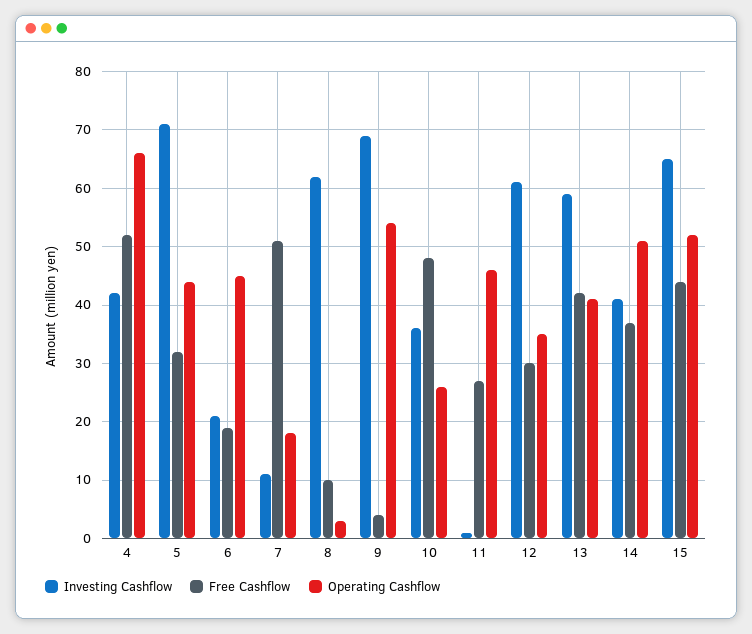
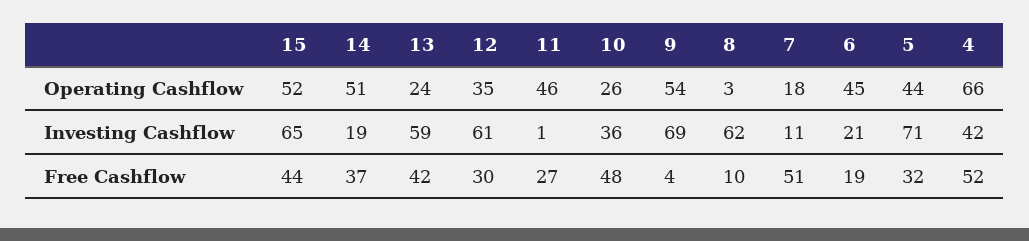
Operating Cashflow, 13: 40 -> 24
Investing Cashflow, 14: 40 -> 19

